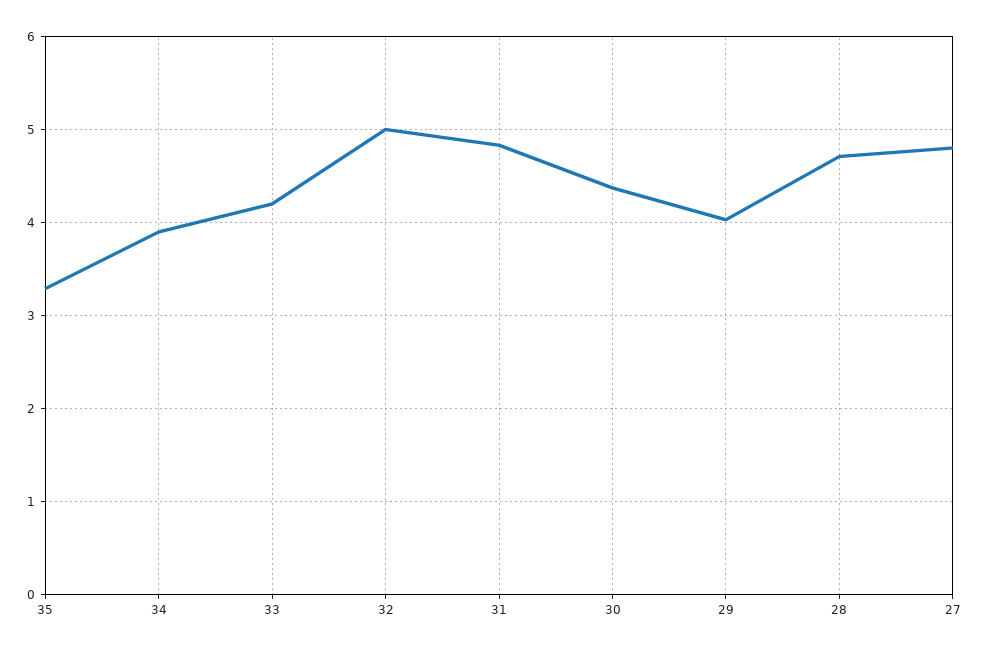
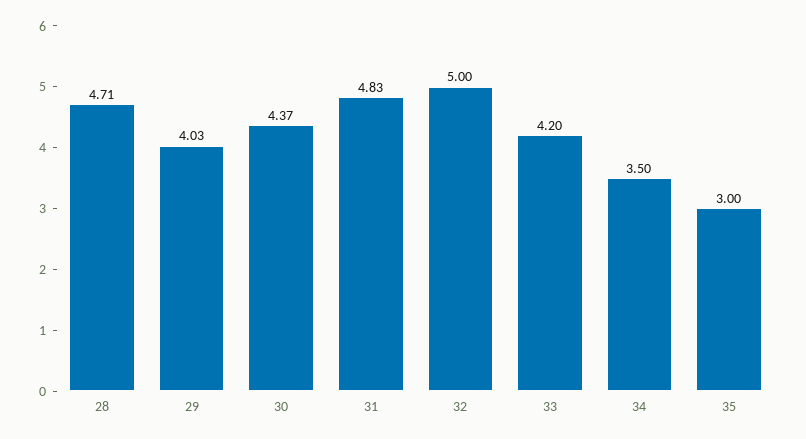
35: 3.3 -> 3
34: 3.9 -> 3.5
27: 4.8 -> none

